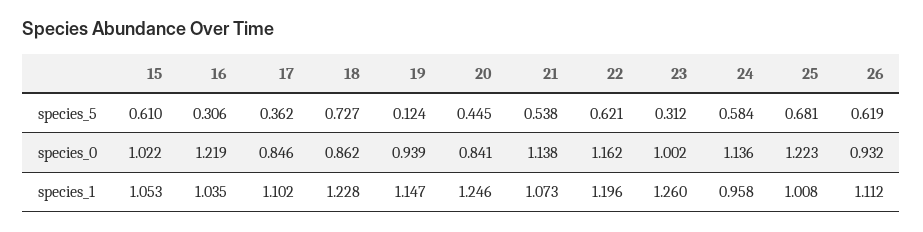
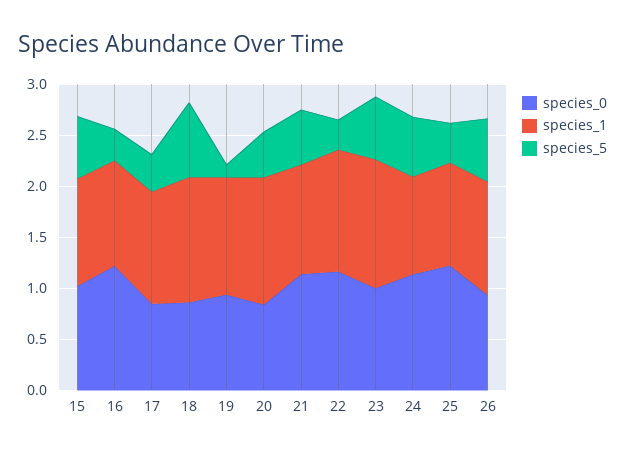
species_5, 22: 0.621 -> 0.3
species_5, 23: 0.312 -> 0.6
species_5, 25: 0.681 -> 0.4

